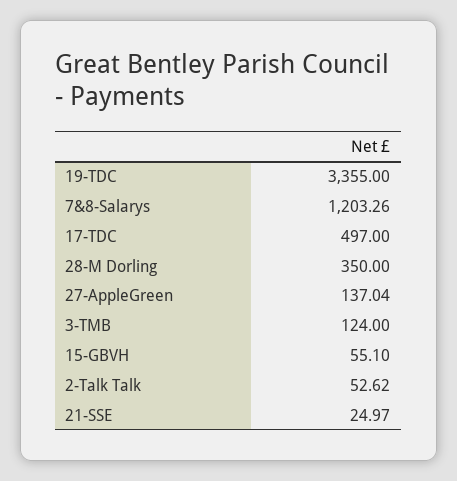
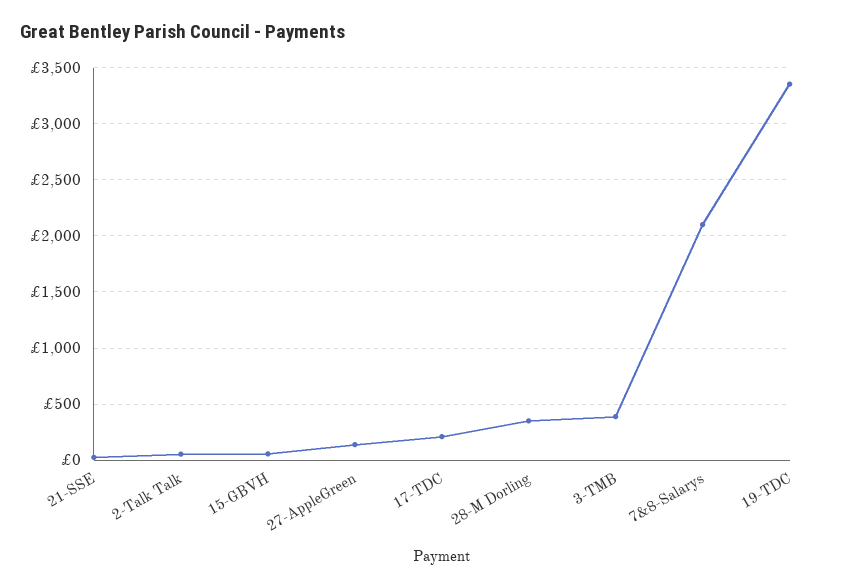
7&8-Salarys: 1203.26 -> 2100
17-TDC: 497 -> 200
3-TMB: 124 -> 400

